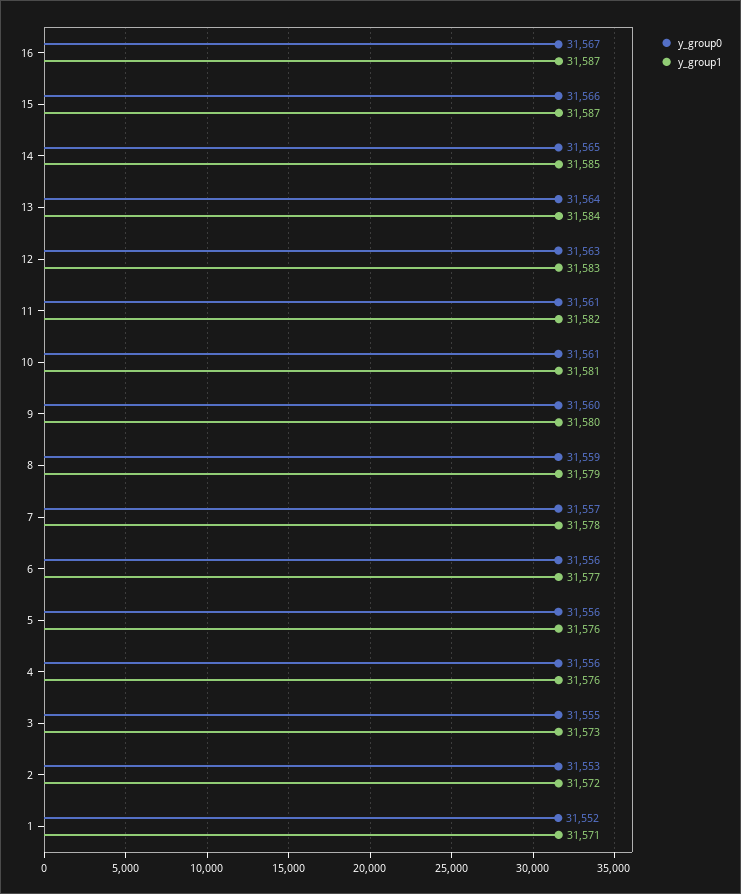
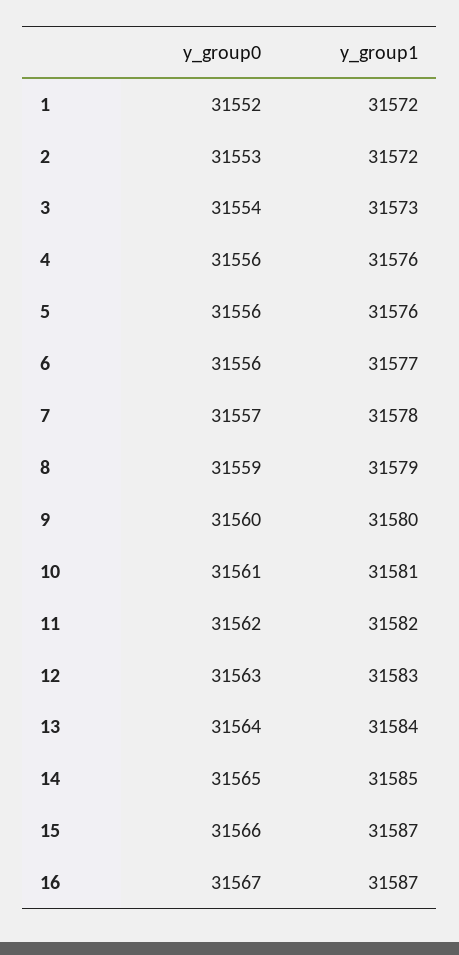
y_group0, 11: 31561 -> 31562
y_group0, 3: 31555 -> 31554
y_group1, 1: 31571 -> 31572

